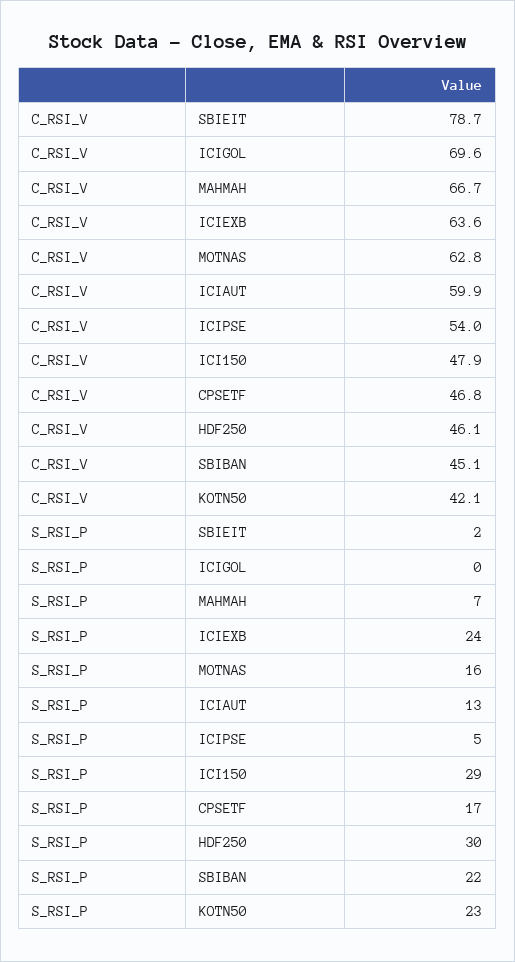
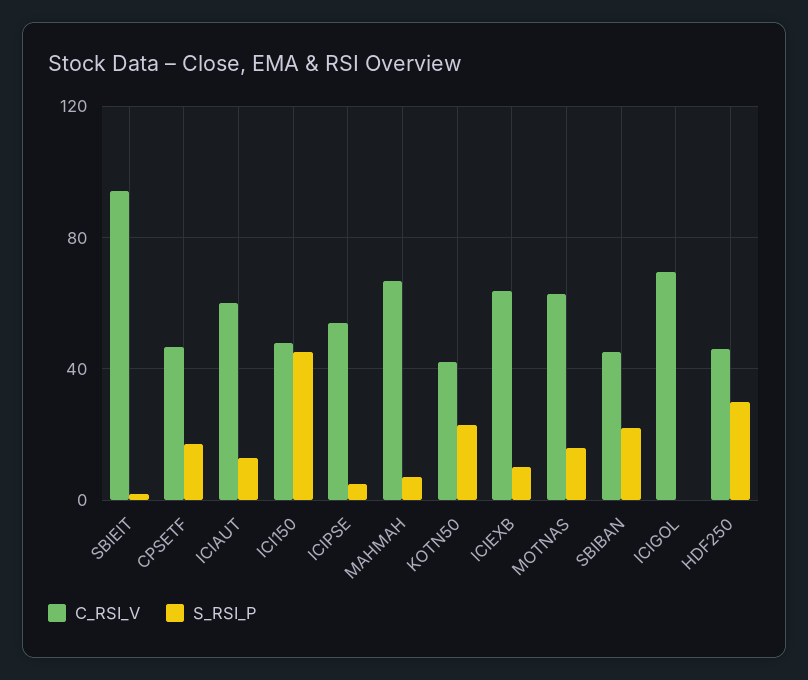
C_RSI_V, SBIEIT: 78.7 -> 95
S_RSI_P, ICIEXB: 24 -> 10
S_RSI_P, ICI150: 29 -> 45

